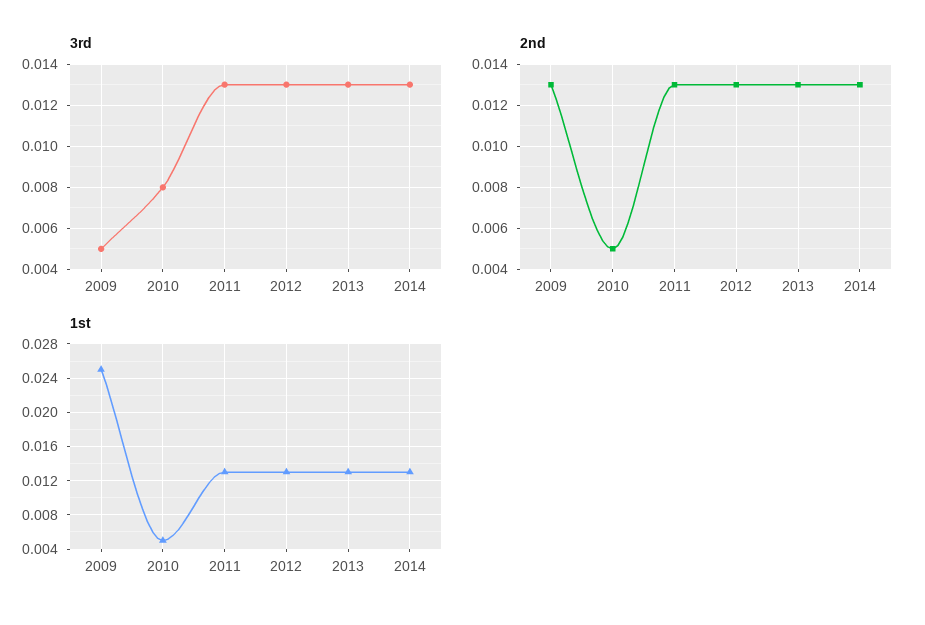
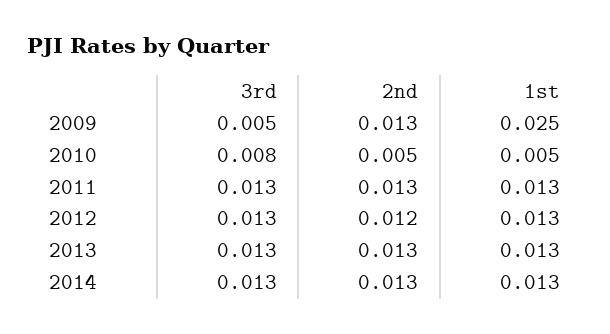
2nd, 2012: 0.013 -> 0.012

